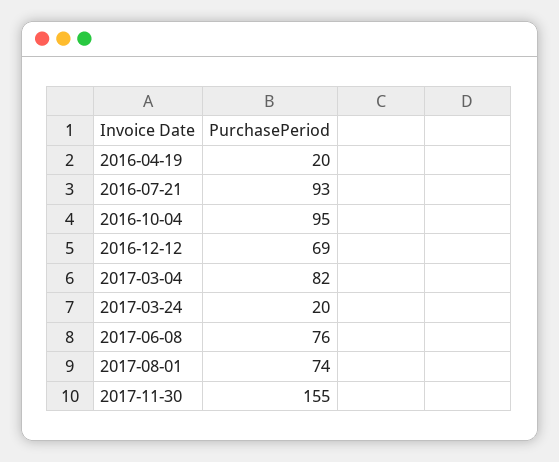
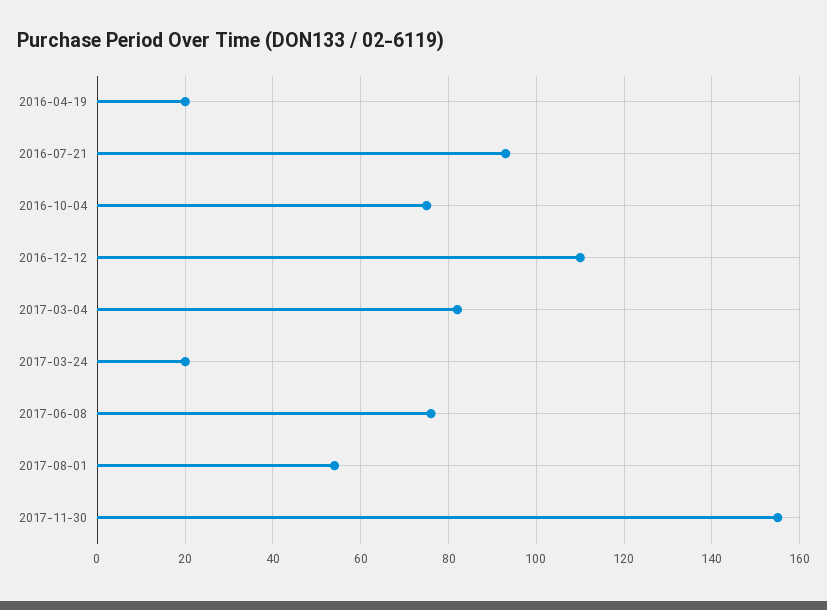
2016-10-04: 95 -> 75
2016-12-12: 69 -> 110
2017-08-01: 74 -> 55

